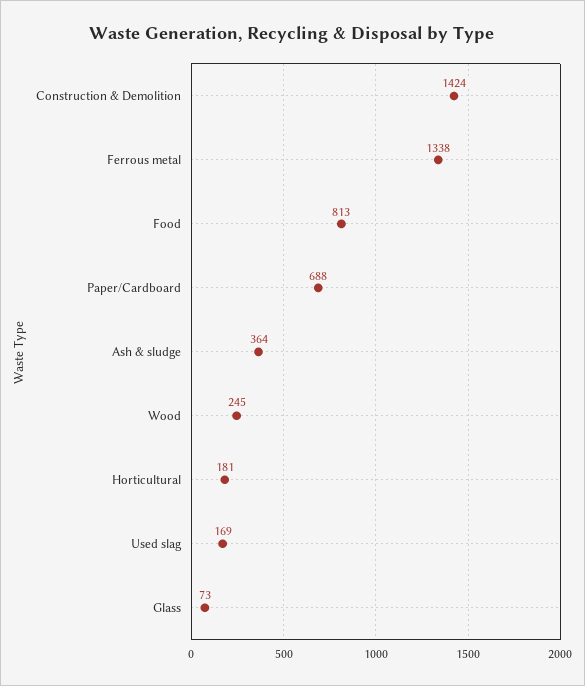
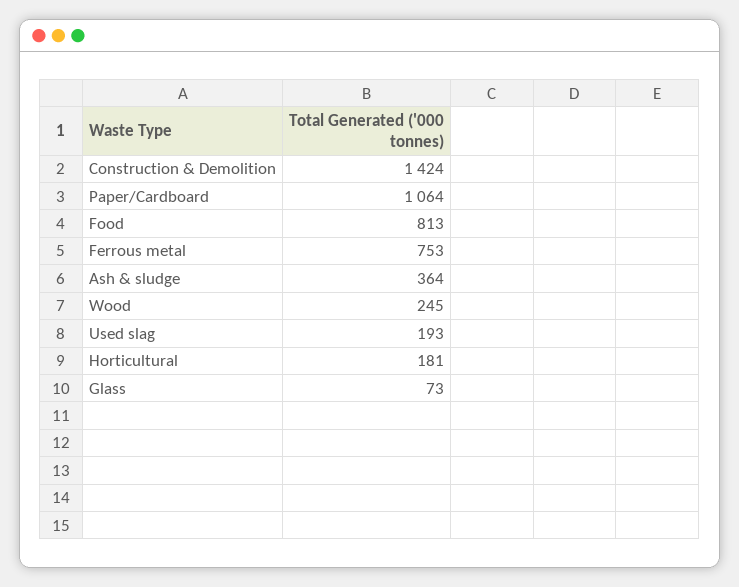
Ferrous metal: 1338 -> 753
Paper/Cardboard: 688 -> 1064
Used slag: 169 -> 193

